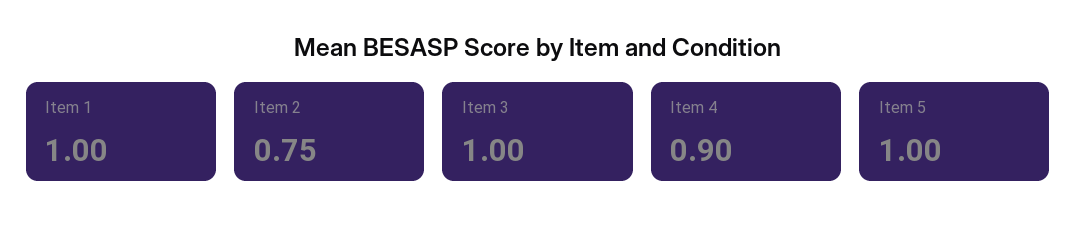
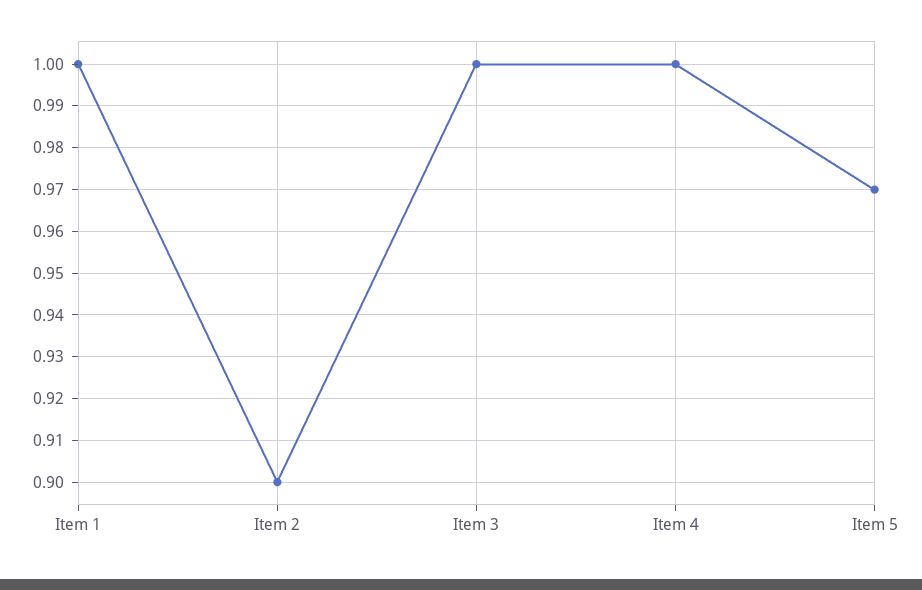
Item 2: 0.75 -> 0.9
Item 4: 0.9 -> 1
Item 5: 1 -> 0.97

